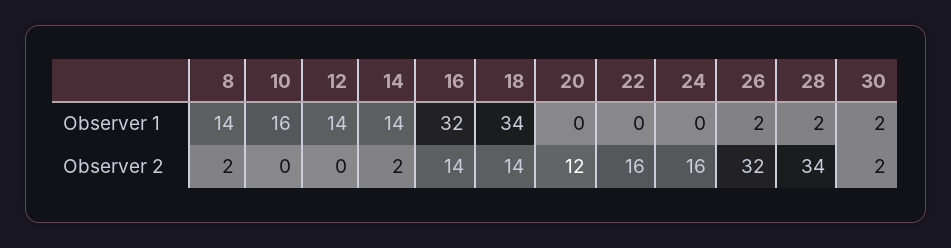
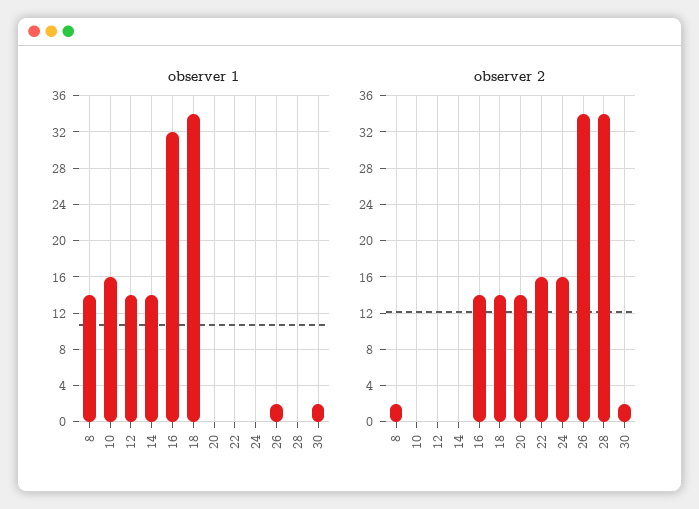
Observer 1, 28: 2 -> 0
Observer 2, 14: 2 -> 0
Observer 2, 20: 12 -> 14
Observer 2, 26: 32 -> 34

